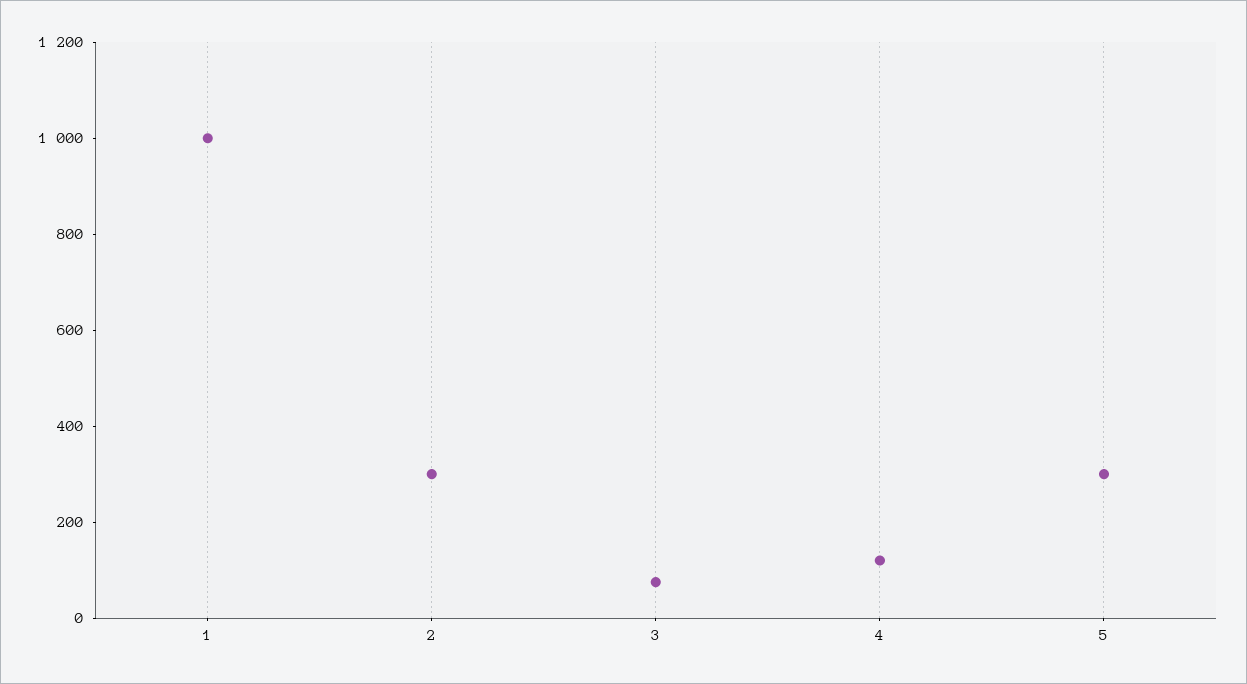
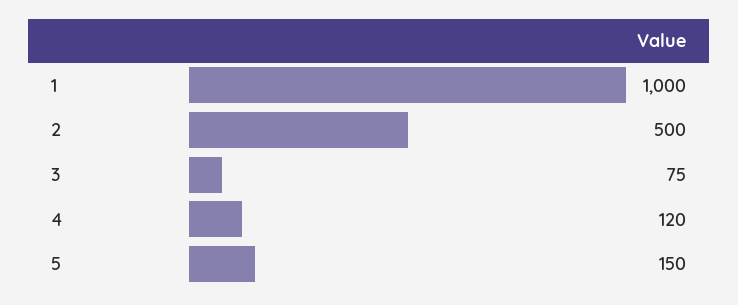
2: 300 -> 500
5: 300 -> 150

